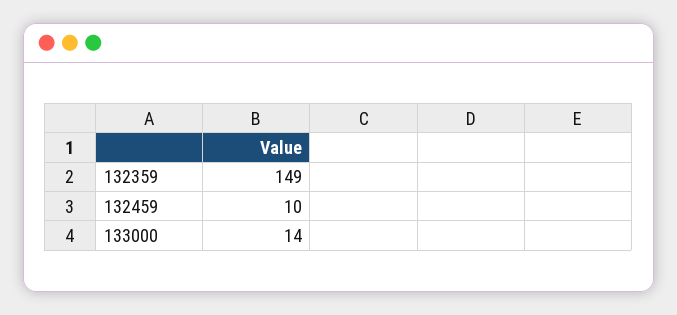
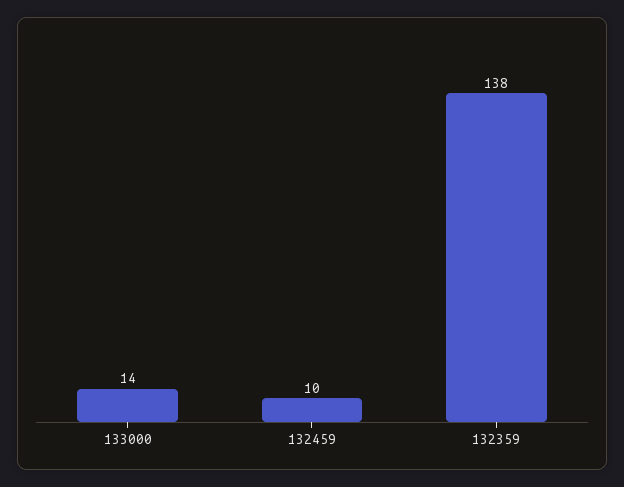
132359: 149 -> 138

